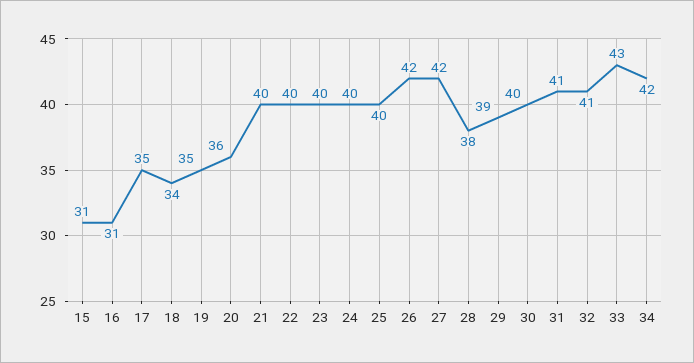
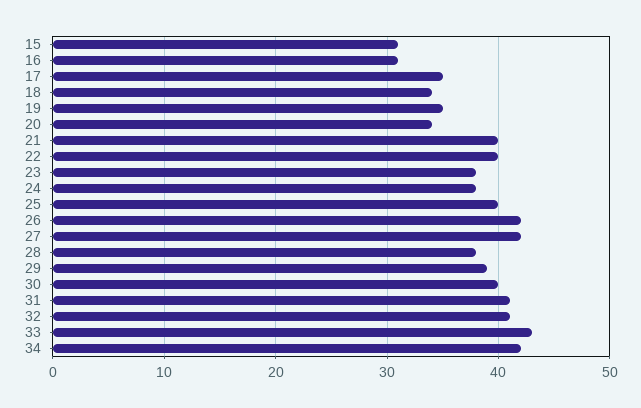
20: 36 -> 34
23: 40 -> 38
24: 40 -> 38

